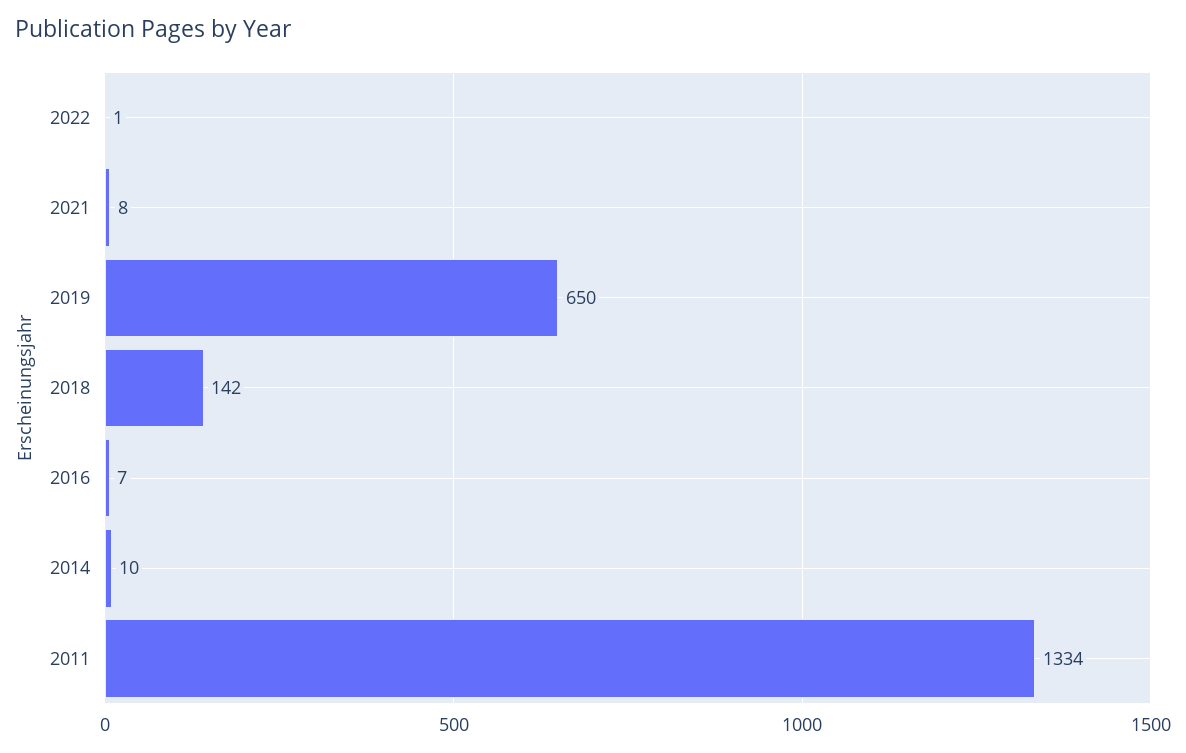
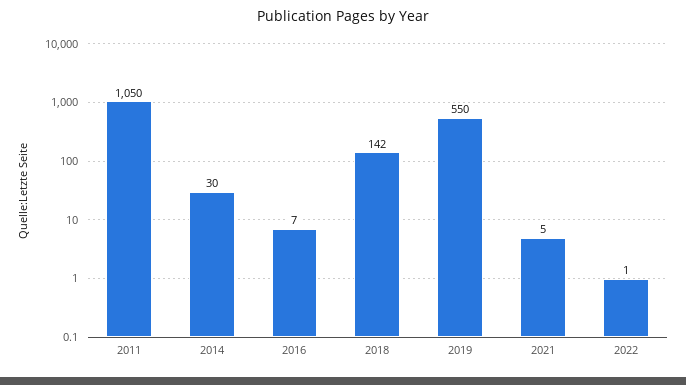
2021: 8 -> 5
2019: 650 -> 550
2014: 10 -> 30
2011: 1334 -> 1050

